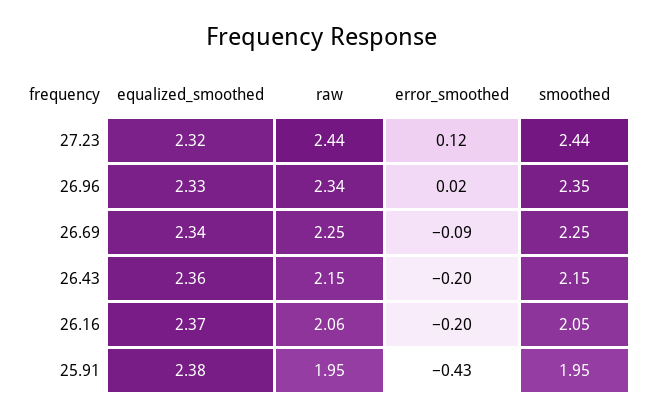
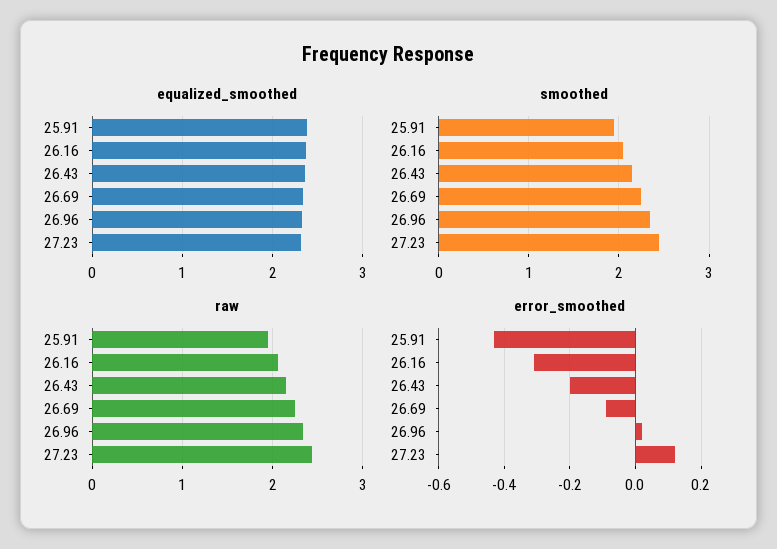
error_smoothed, 26.16: -0.2 -> -0.3

